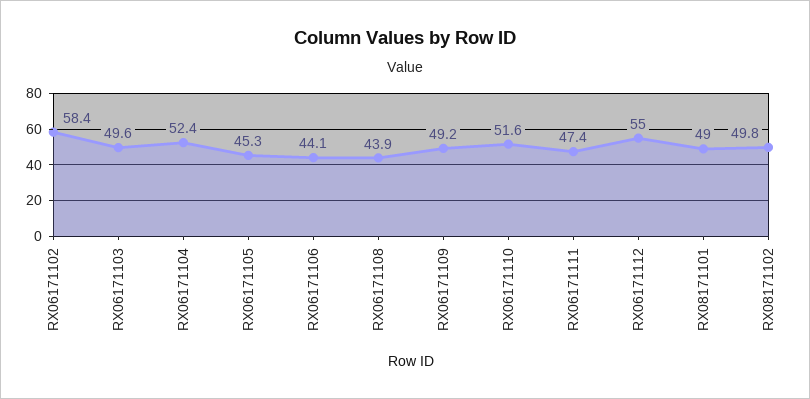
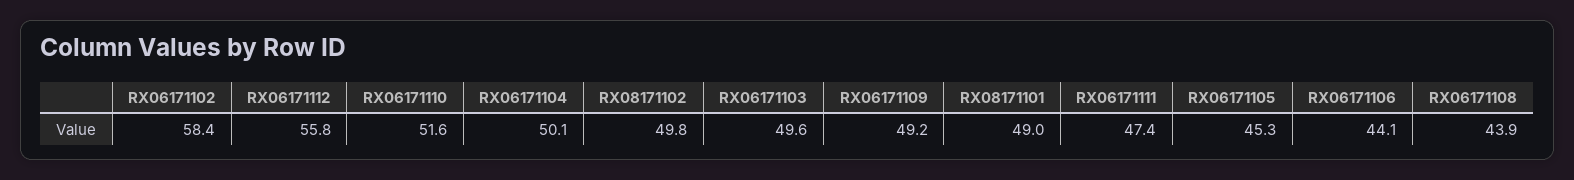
RX06171104: 52.4 -> 50.1
RX06171112: 55 -> 55.8

